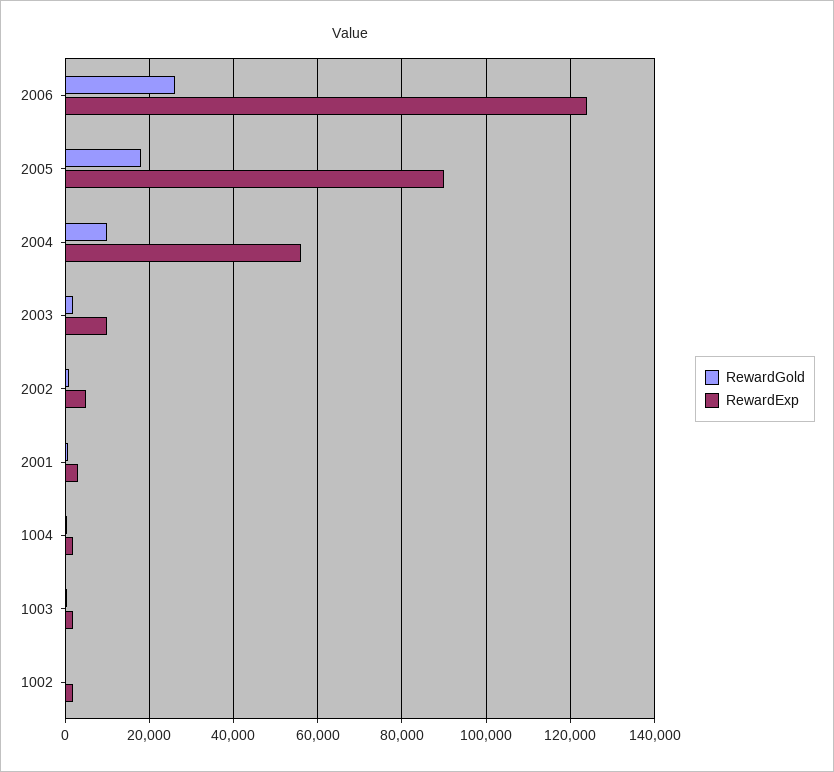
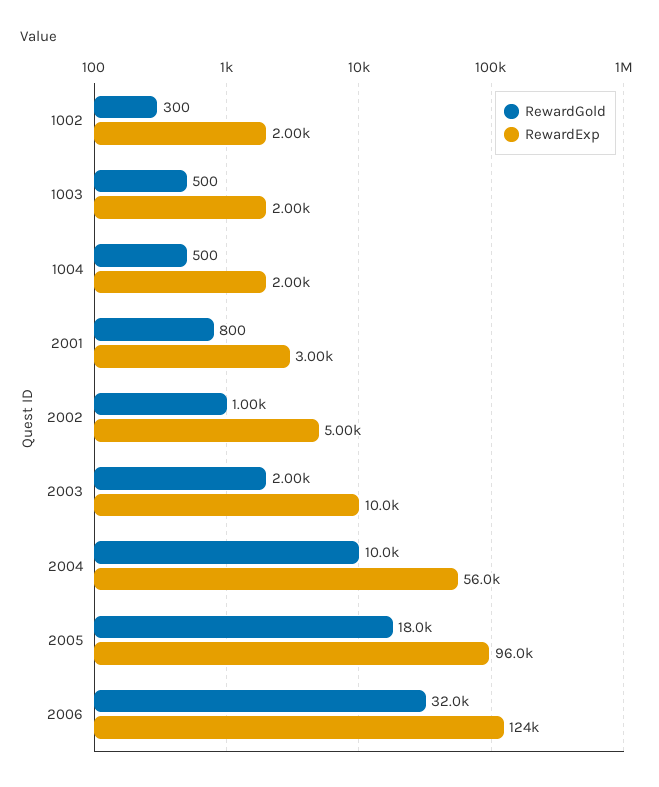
RewardGold, 2006: 26000 -> 32000
RewardExp, 2005: 90000 -> 96000

